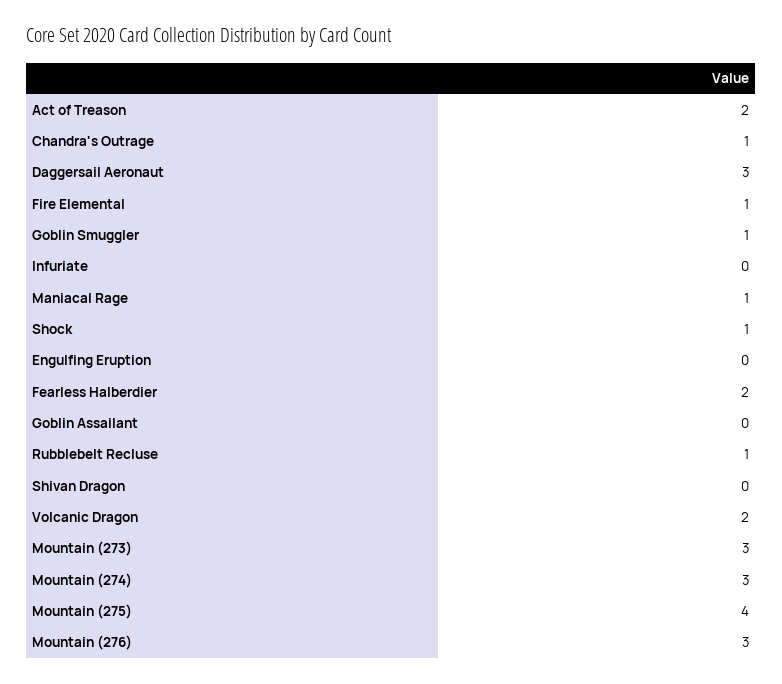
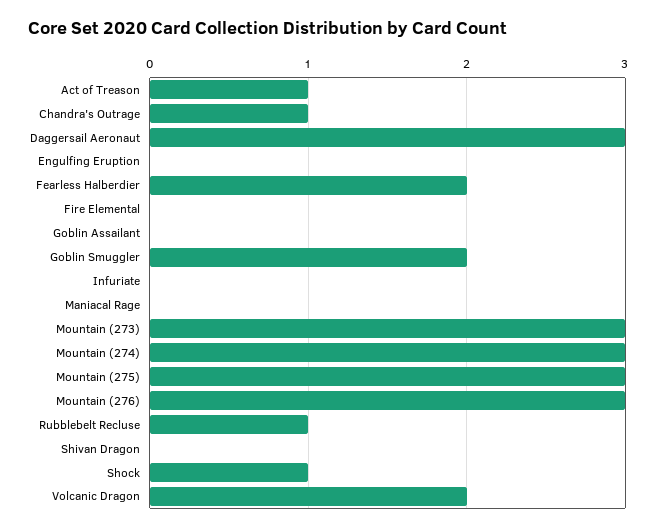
Act of Treason: 2 -> 1
Fire Elemental: 1 -> 0
Goblin Smuggler: 1 -> 2
Maniacal Rage: 1 -> 0
Mountain (275): 4 -> 3

